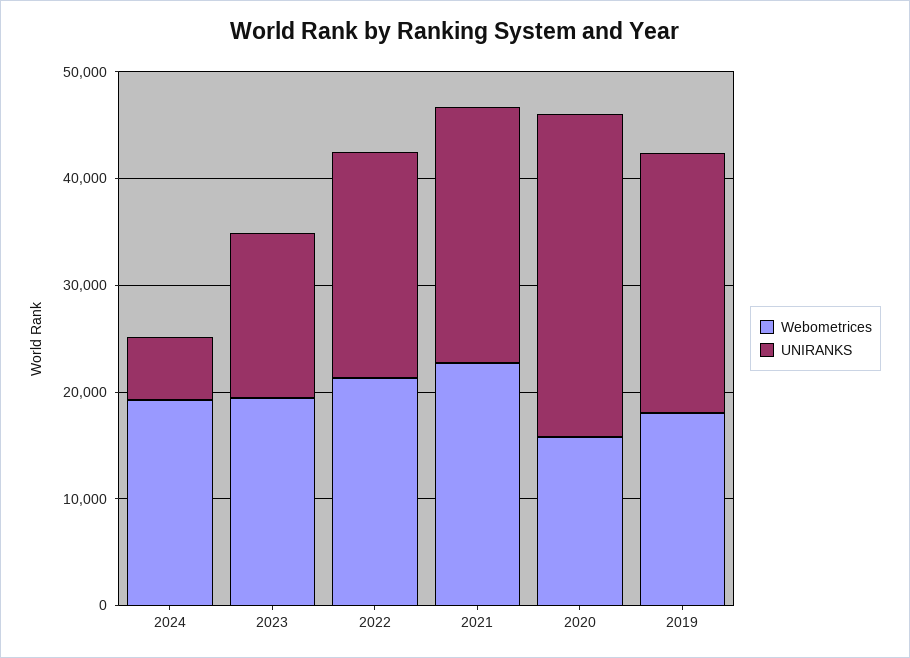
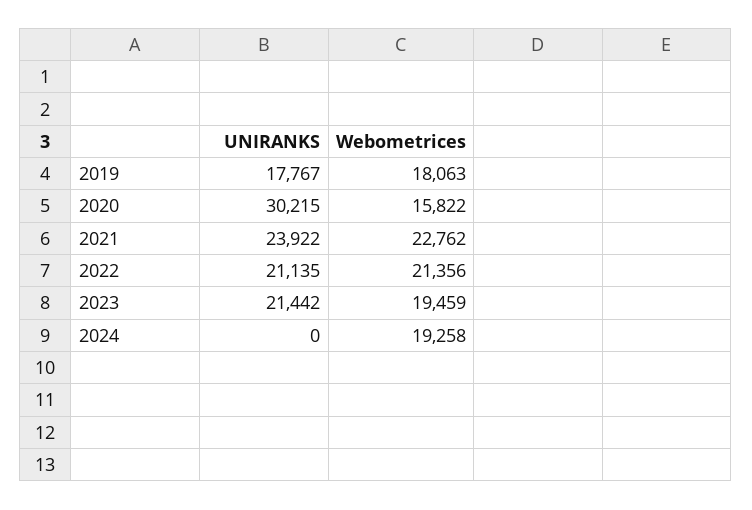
UNIRANKS, 2024: 6000 -> 0
UNIRANKS, 2023: 16000 -> 21442
UNIRANKS, 2019: 24000 -> 17767

